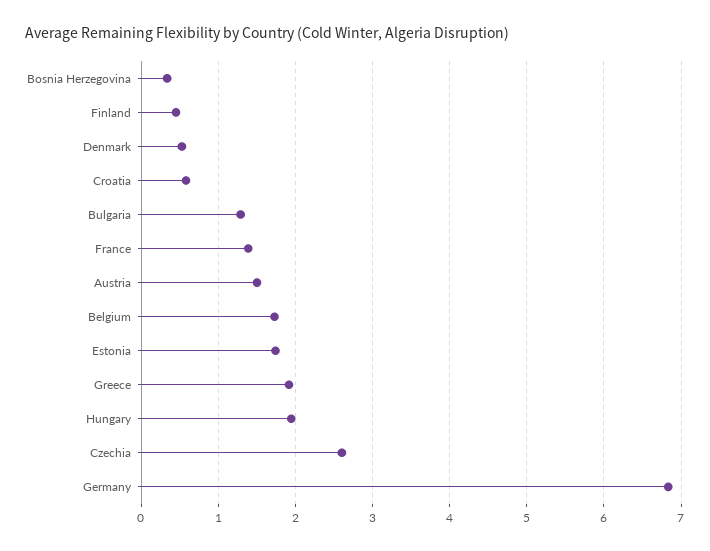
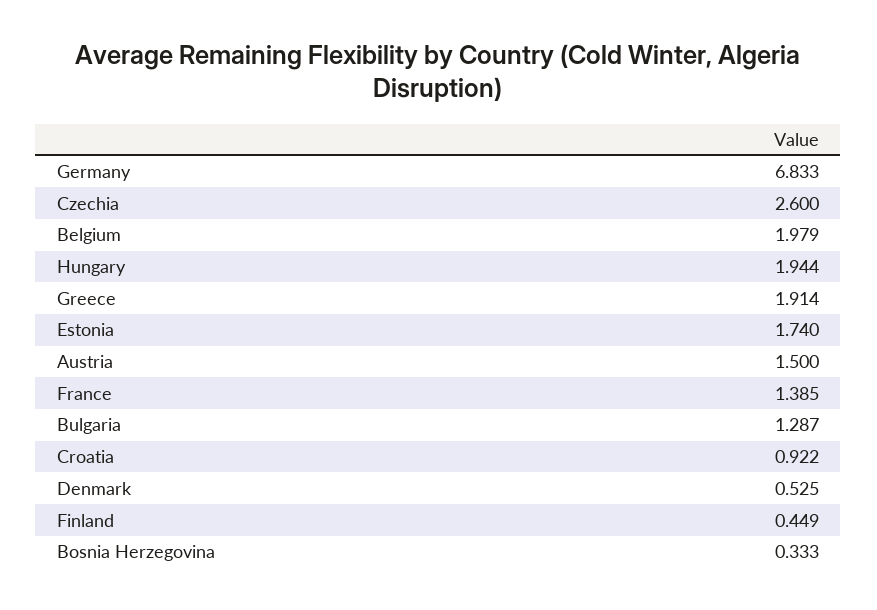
Croatia: 0.6 -> 0.922
Belgium: 1.7 -> 1.979

